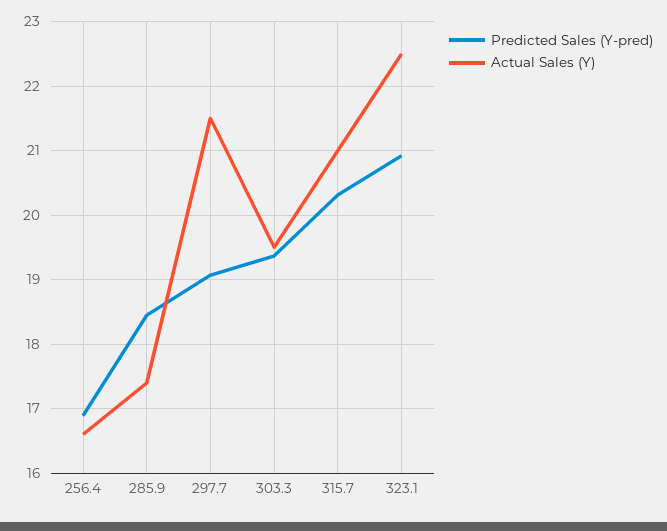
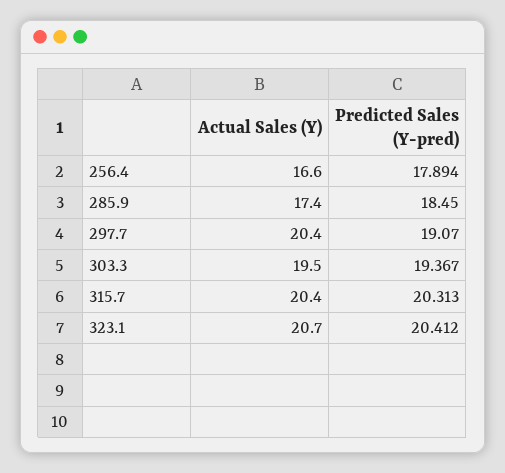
Predicted Sales (Y-pred), 256.4: 16.9 -> 17.894
Actual Sales (Y), 297.7: 21.5 -> 20.4
Actual Sales (Y), 315.7: 21 -> 20.4
Predicted Sales (Y-pred), 323.1: 20.9 -> 20.412
Actual Sales (Y), 323.1: 22.5 -> 20.7

